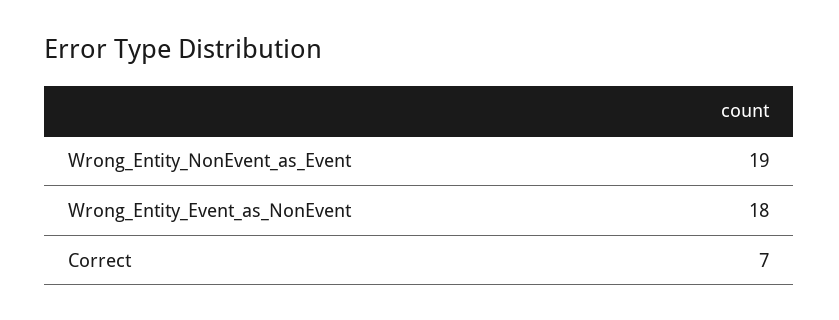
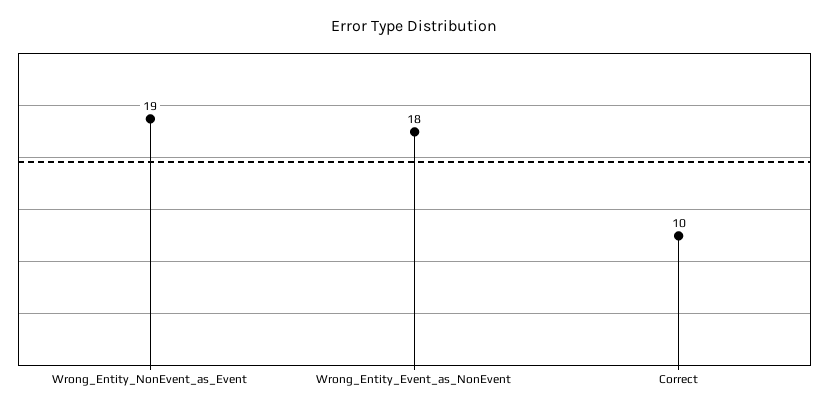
Correct: 7 -> 10

